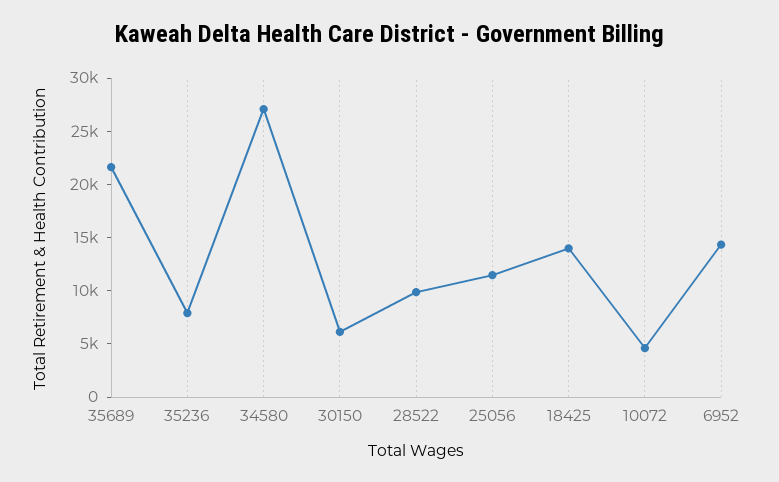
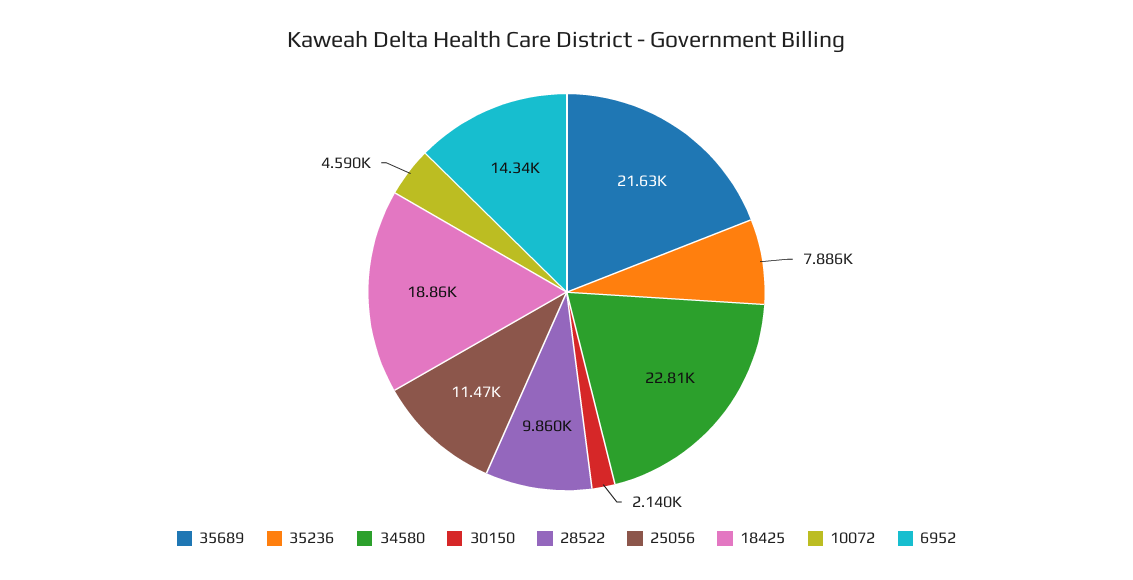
34580: 27000 -> 22810
30150: 6000 -> 2140
18425: 14000 -> 18860

